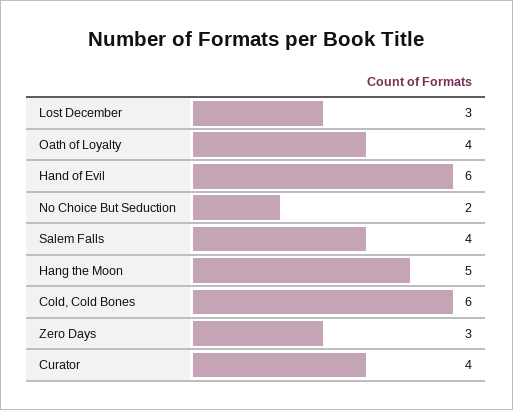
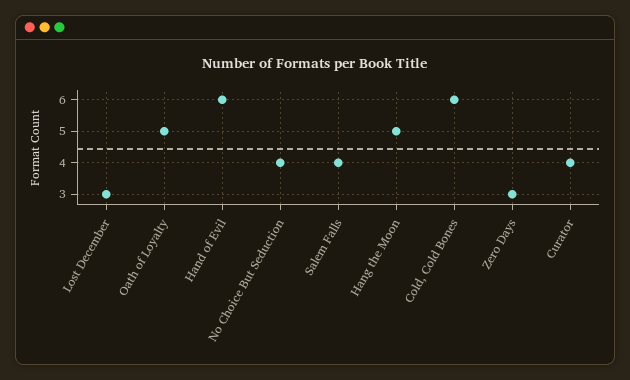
Oath of Loyalty: 4 -> 5
No Choice But Seduction: 2 -> 4

